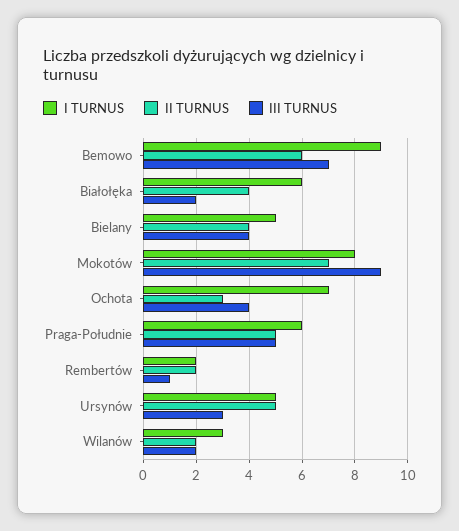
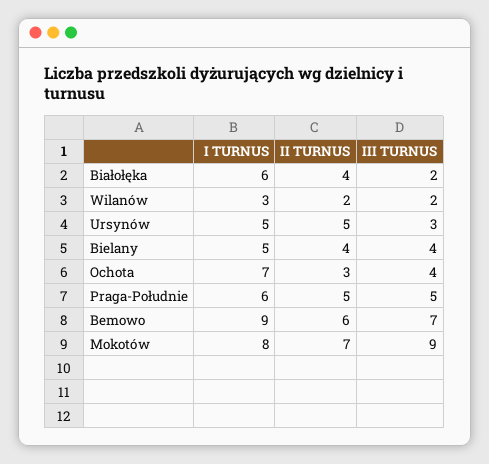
I TURNUS, Rembertów: 2 -> none
II TURNUS, Rembertów: 2 -> none
III TURNUS, Rembertów: 1 -> none

